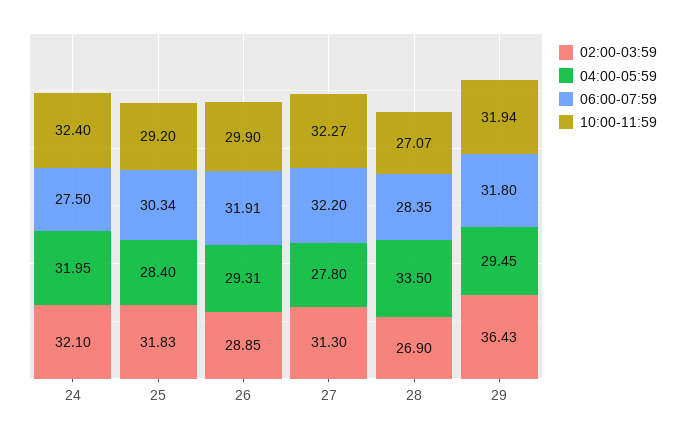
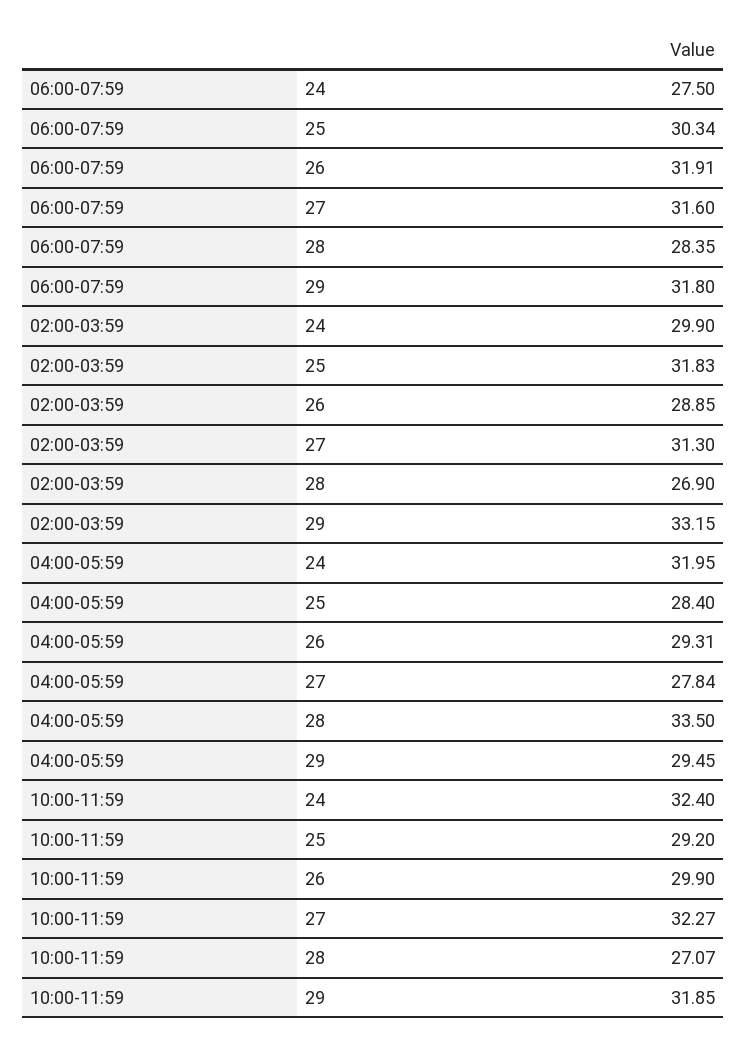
02:00-03:59, 24: 32.1 -> 29.9
04:00-05:59, 27: 27.8 -> 27.84
06:00-07:59, 27: 32.2 -> 31.6
02:00-03:59, 29: 36.43 -> 33.15
10:00-11:59, 29: 31.94 -> 31.85

